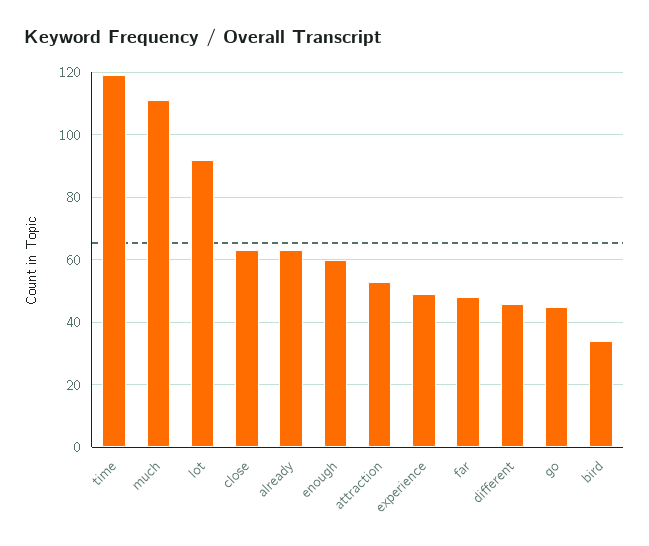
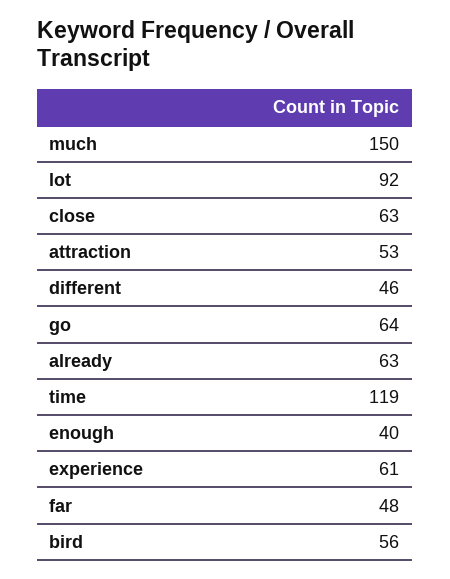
much: 110 -> 150
enough: 60 -> 40
experience: 50 -> 61
go: 45 -> 64
bird: 35 -> 56

